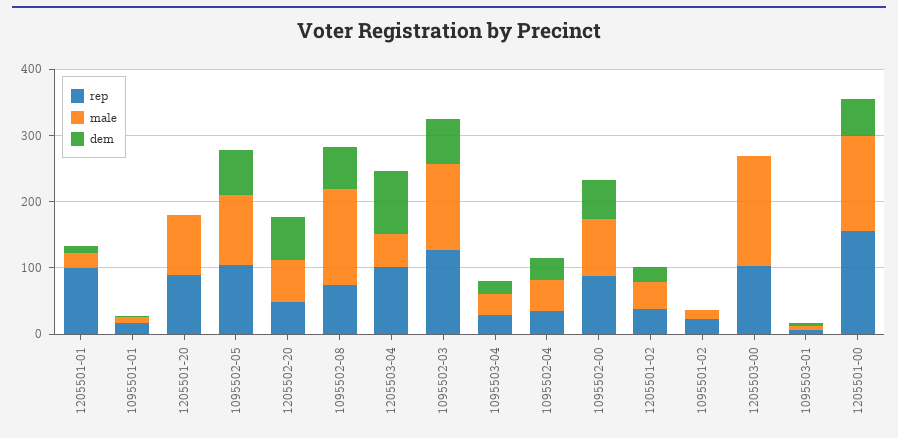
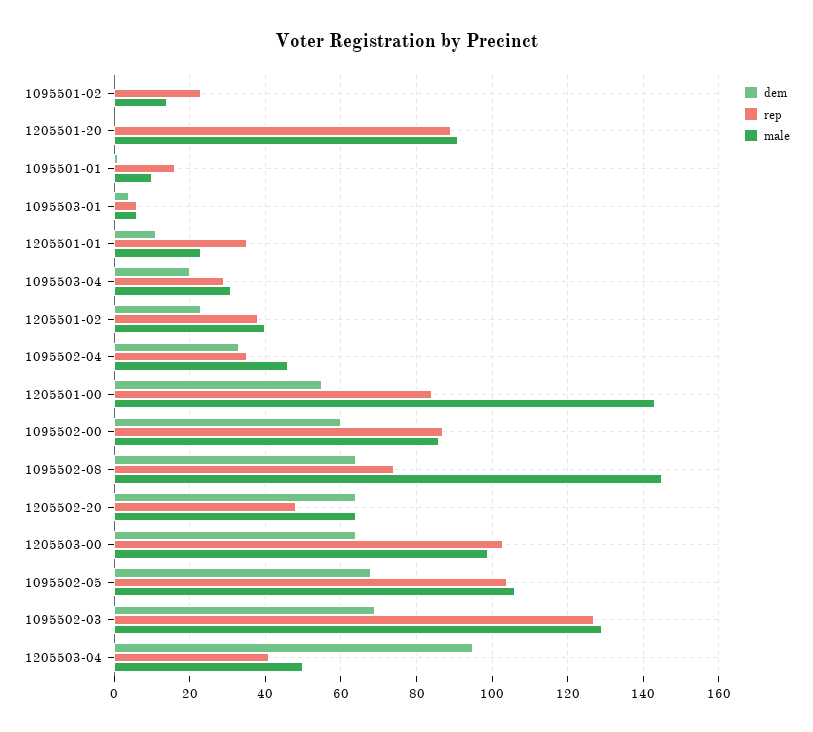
rep, 1205501-01: 100 -> 35
rep, 1205503-04: 100 -> 40
male, 1205503-00: 160 -> 100
dem, 1205503-00: 0 -> 65
rep, 1205501-00: 160 -> 85

